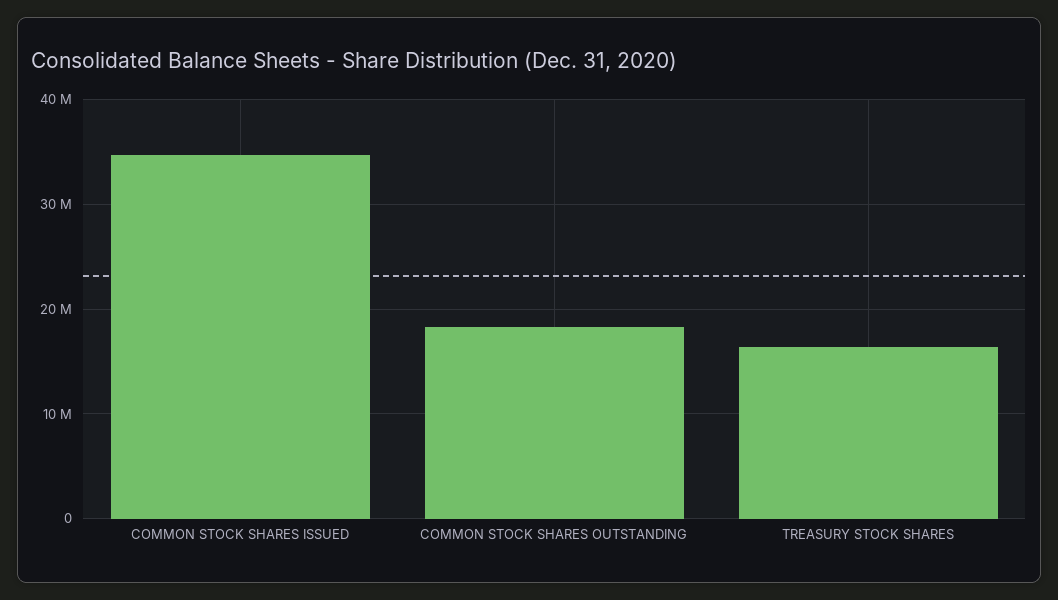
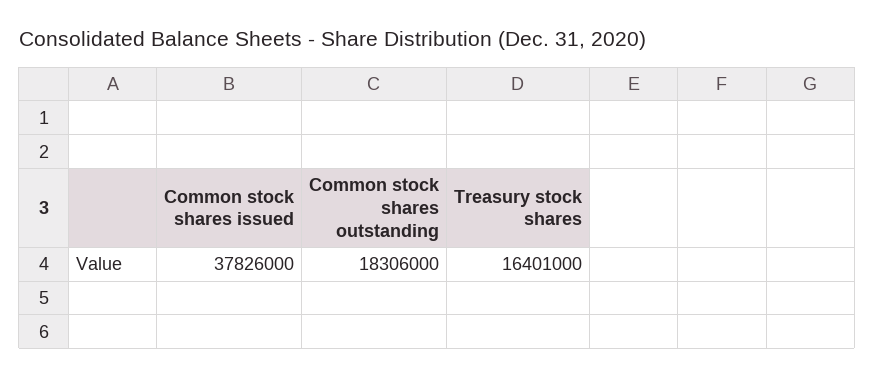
COMMON STOCK SHARES ISSUED: 35000000 -> 37826000

